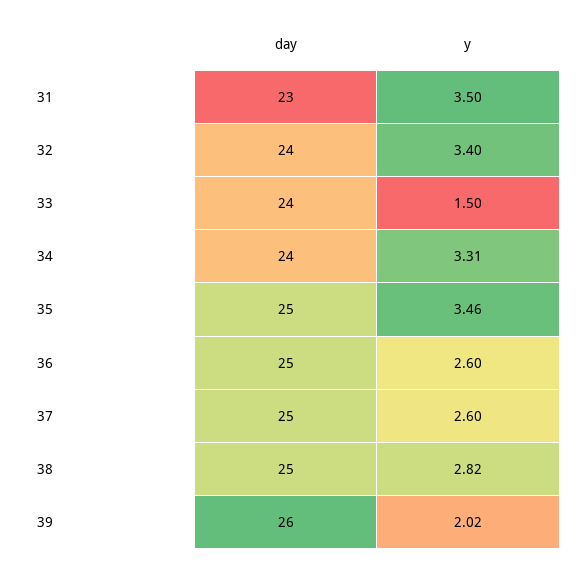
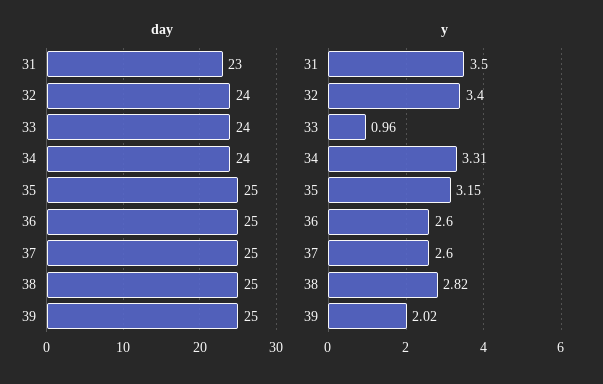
y, 33: 1.5 -> 0.96
y, 35: 3.46 -> 3.15
day, 39: 26 -> 25

